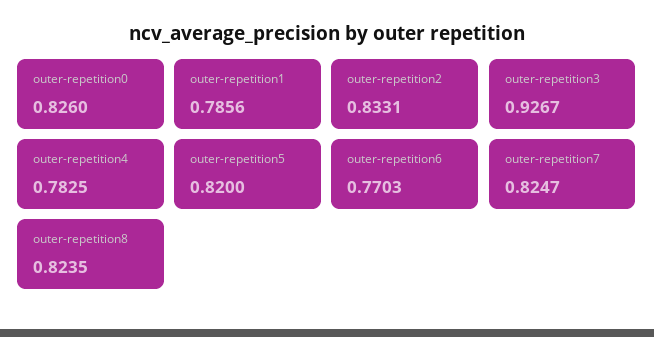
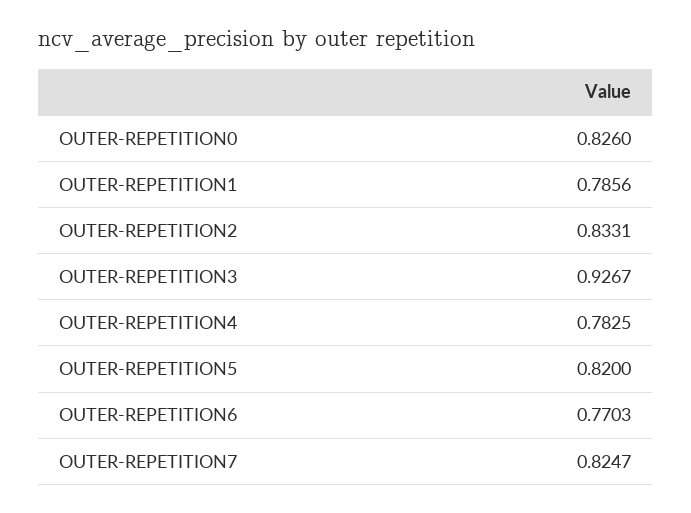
outer-repetition8: 0.8235 -> none

